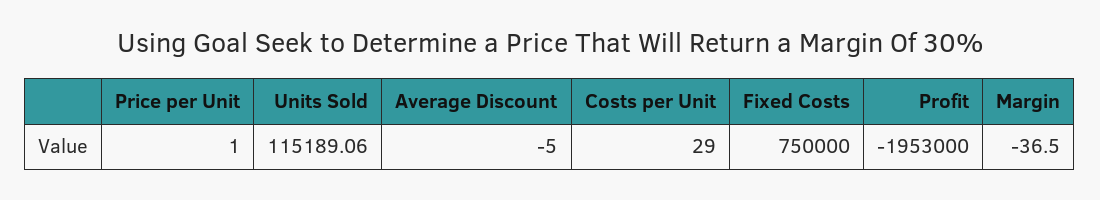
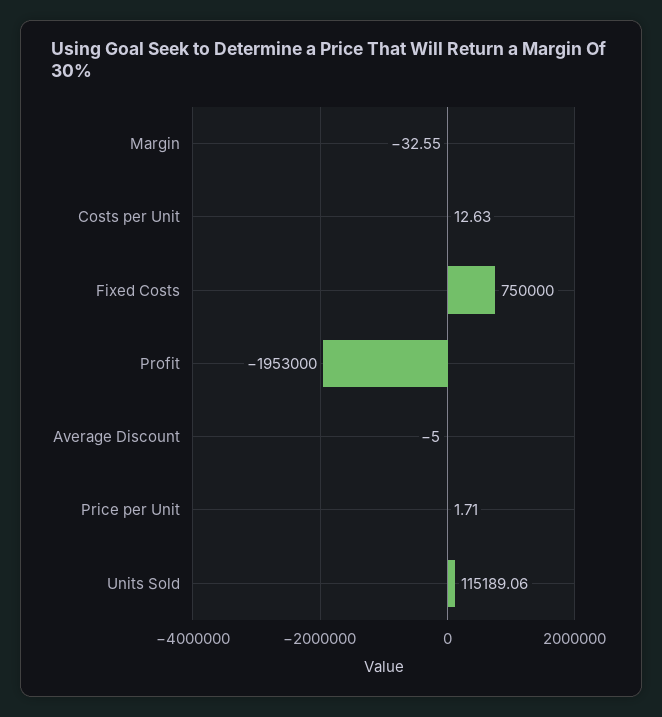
Price per Unit: 1 -> 1.71
Costs per Unit: 29 -> 12.63
Margin: -36.5 -> -32.55

